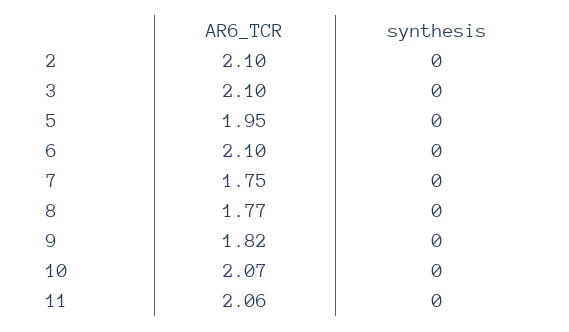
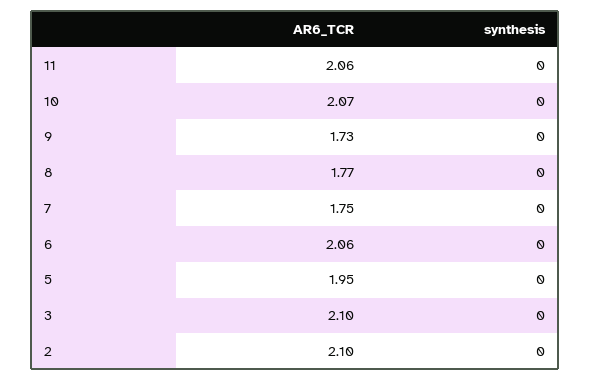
AR6_TCR, 6: 2.1 -> 2.06
AR6_TCR, 9: 1.82 -> 1.73

